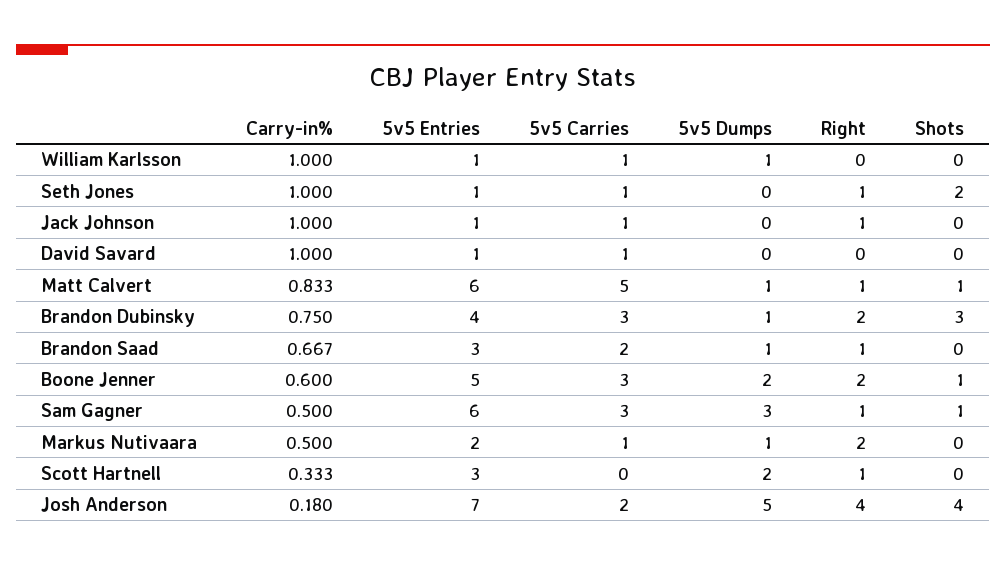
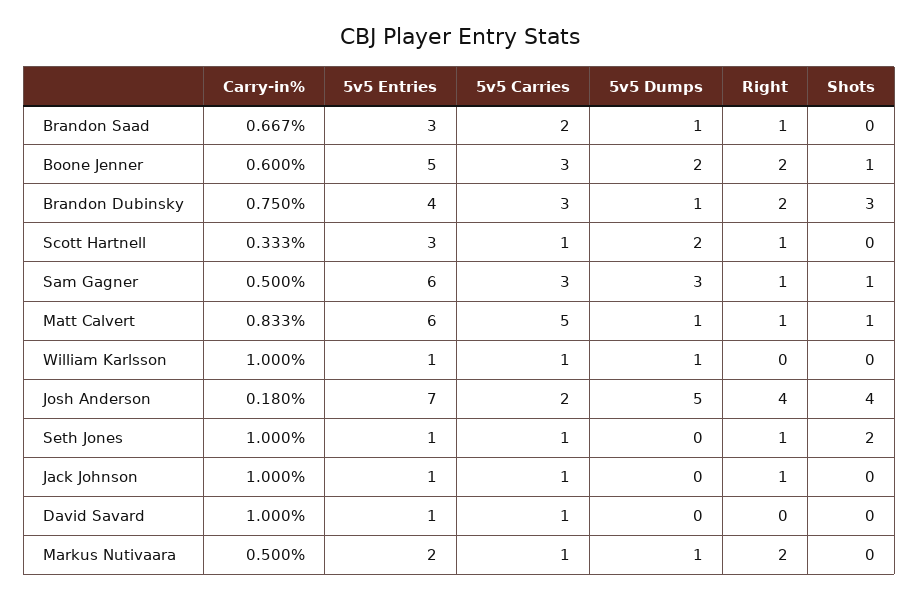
5v5 Carries, Scott Hartnell: 0 -> 1

